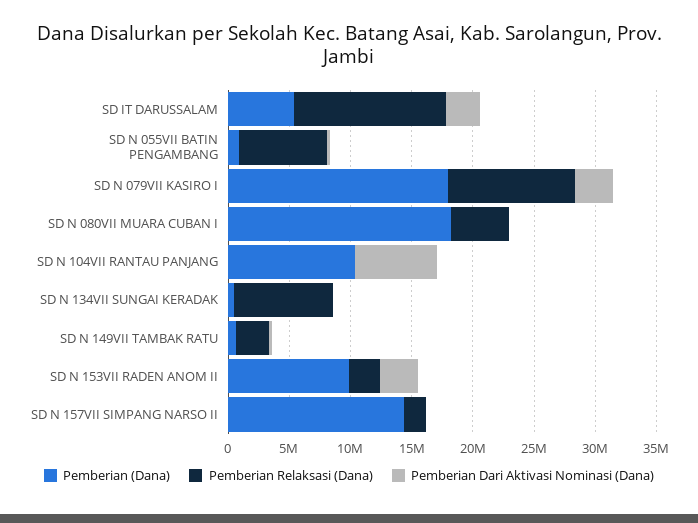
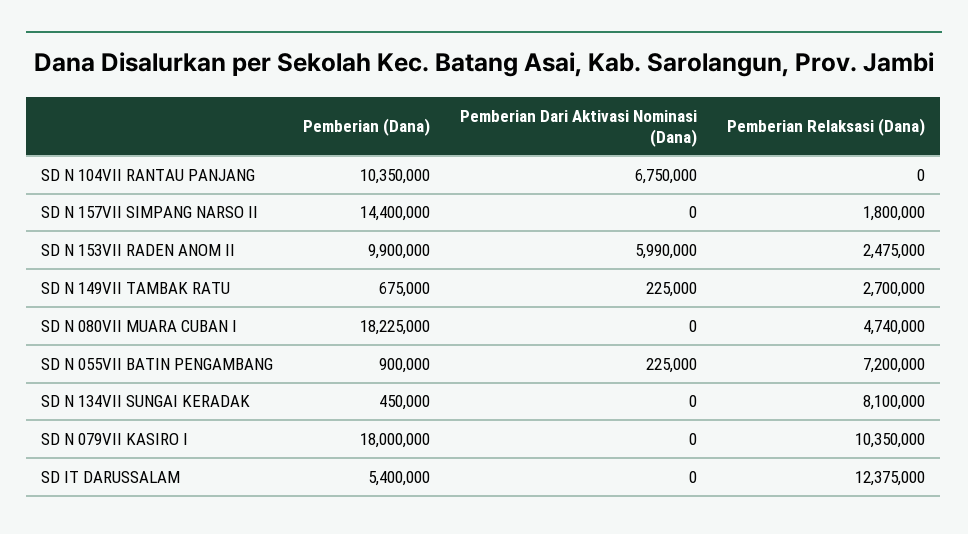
Pemberian Dari Aktivasi Nominasi (Dana), SD IT DARUSSALAM: 3000000 -> 0
Pemberian Dari Aktivasi Nominasi (Dana), SD N 079VII KASIRO I: 3000000 -> 0
Pemberian Dari Aktivasi Nominasi (Dana), SD N 153VII RADEN ANOM II: 3000000 -> 5990000

